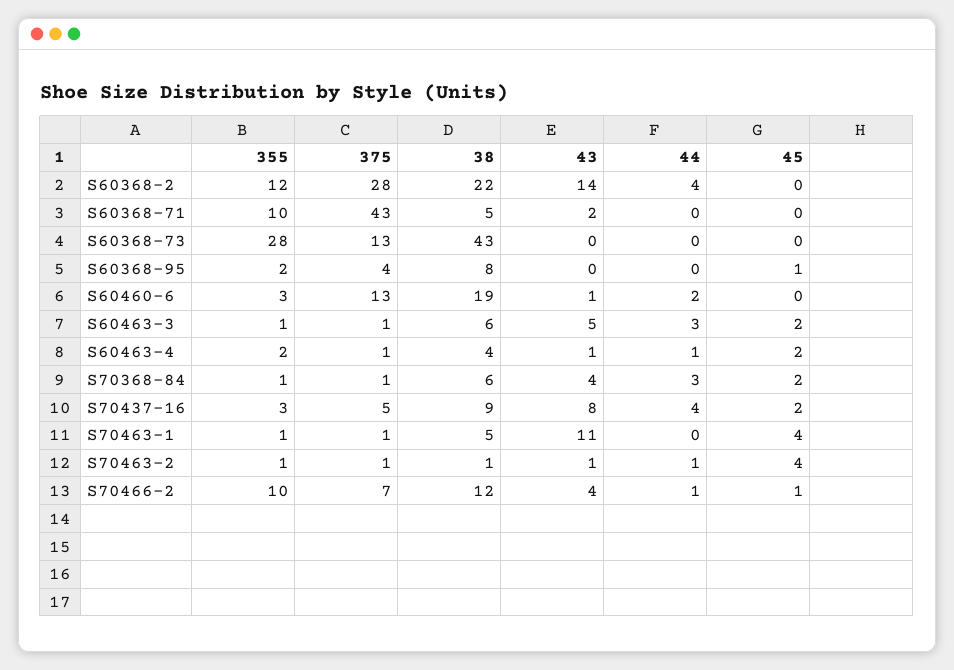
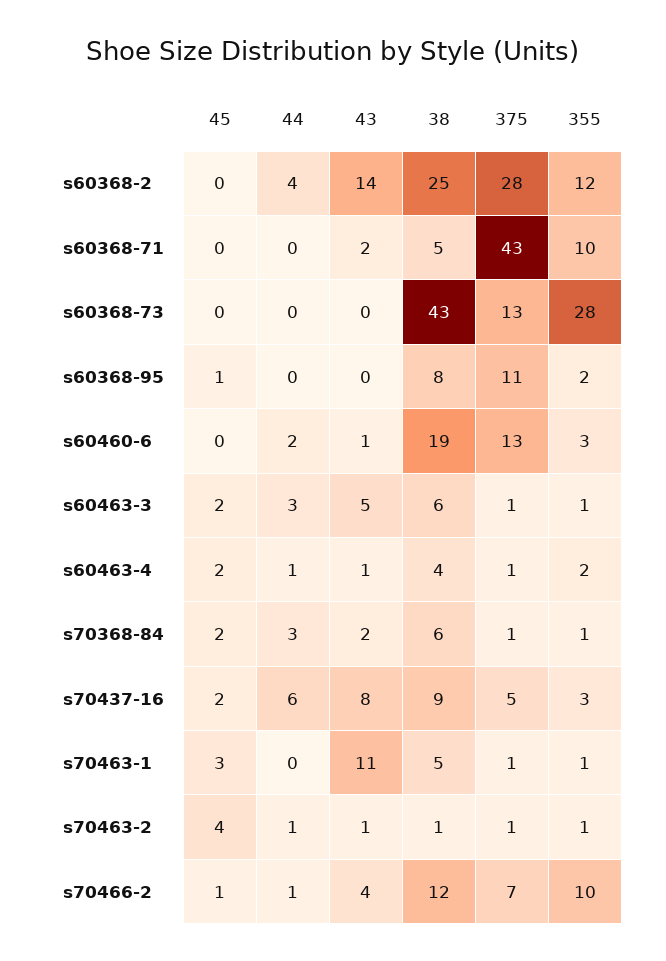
38, S60368-2: 22 -> 25
375, S60368-95: 4 -> 11
43, S70368-84: 4 -> 2
44, S70437-16: 4 -> 6
45, S70463-1: 4 -> 3

